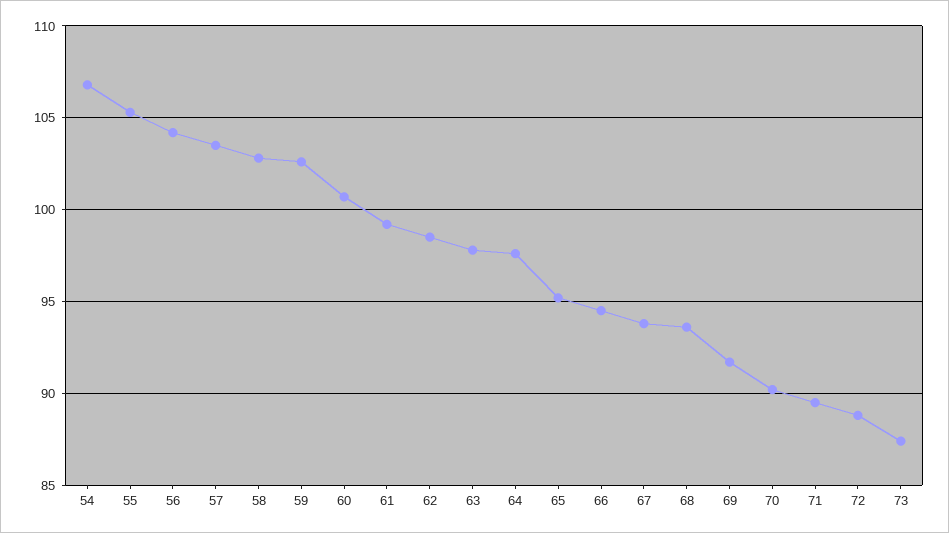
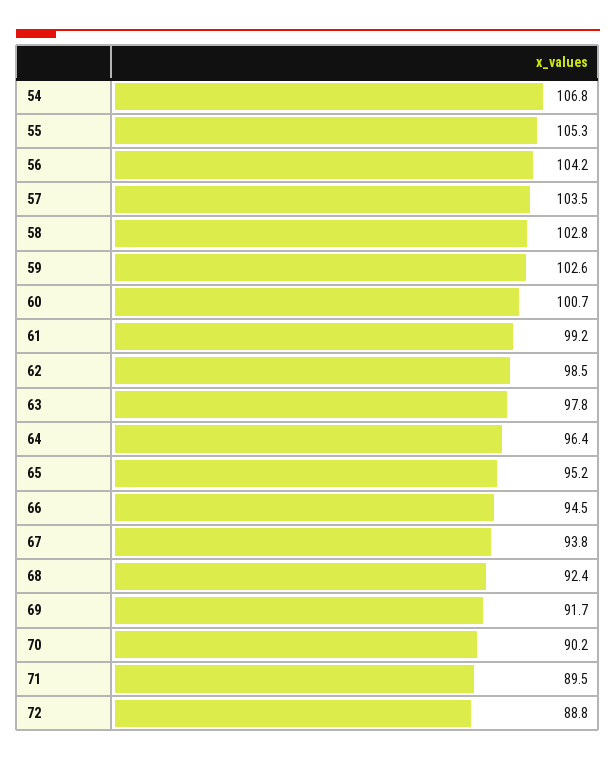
64: 97.5 -> 96.4
68: 93.5 -> 92.4
73: 87.5 -> none

